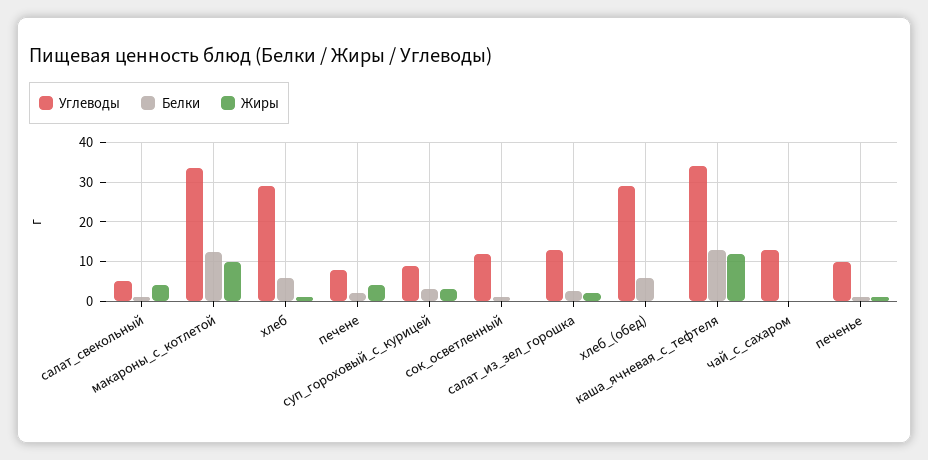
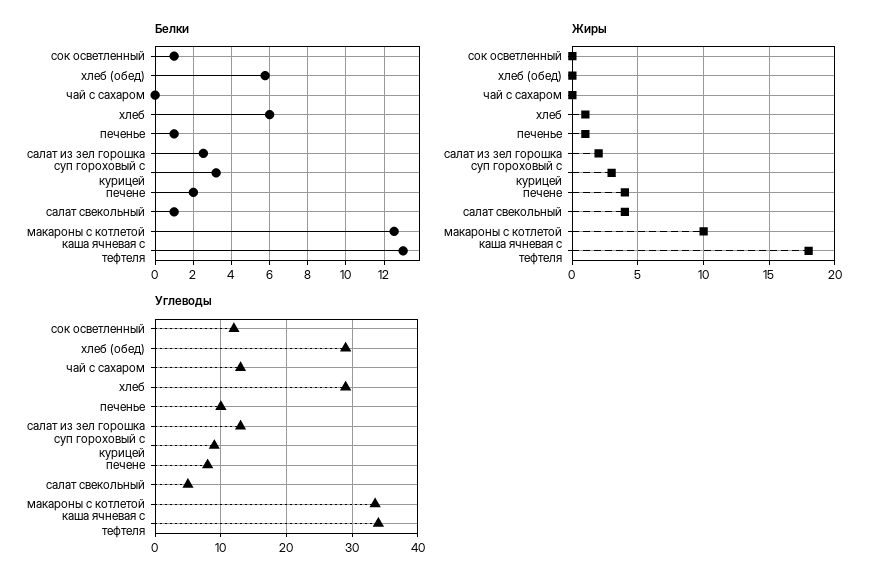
Жиры, каша_ячневая_с_тефтеля: 12 -> 18

